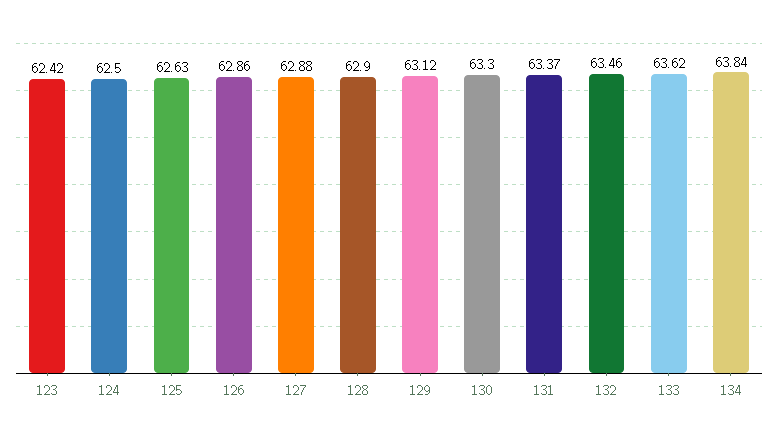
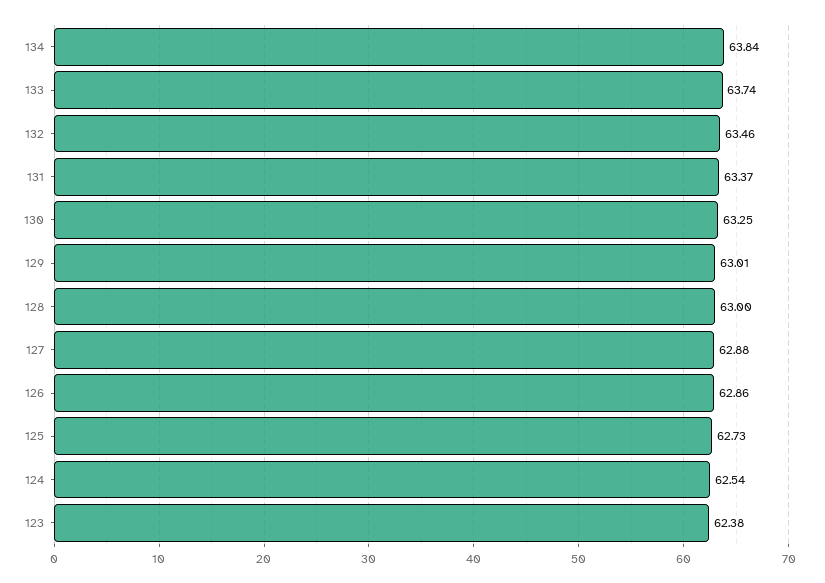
123: 62.42 -> 62.38
124: 62.5 -> 62.54
125: 62.63 -> 62.73
128: 62.9 -> 63
129: 63.12 -> 63.01
130: 63.3 -> 63.25
133: 63.62 -> 63.74

